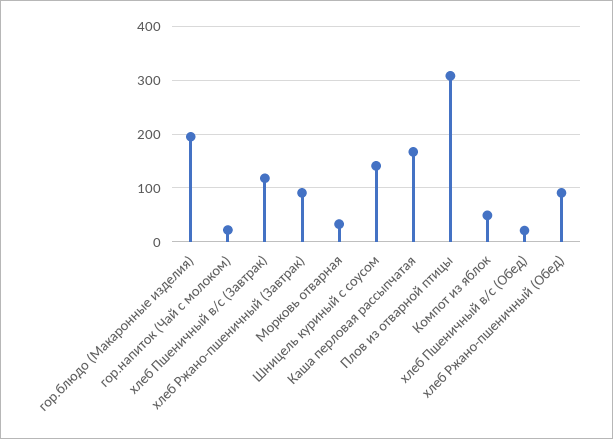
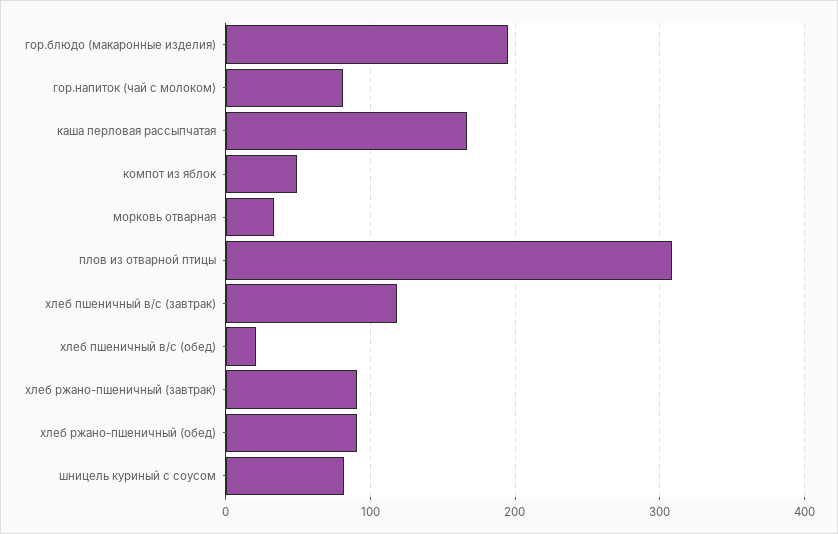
гор.напиток (Чай с молоком): 20 -> 80
Шницель куриный с соусом: 140 -> 80

